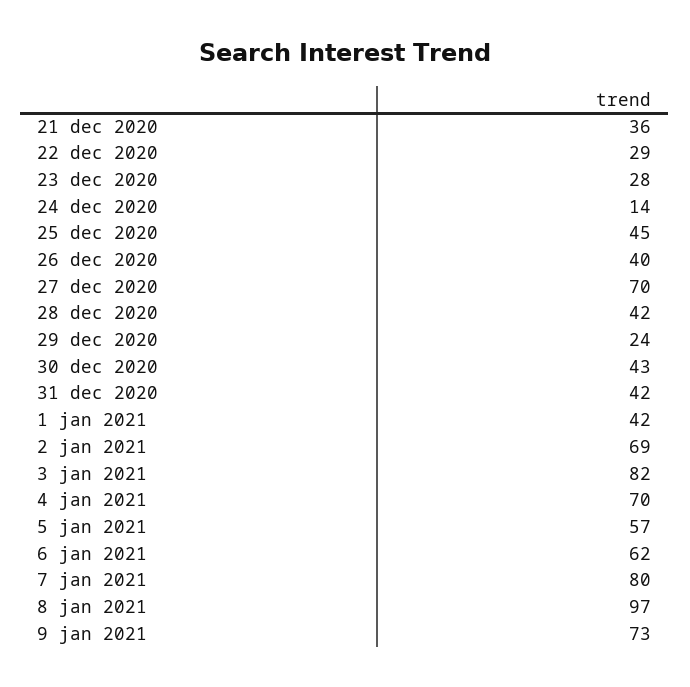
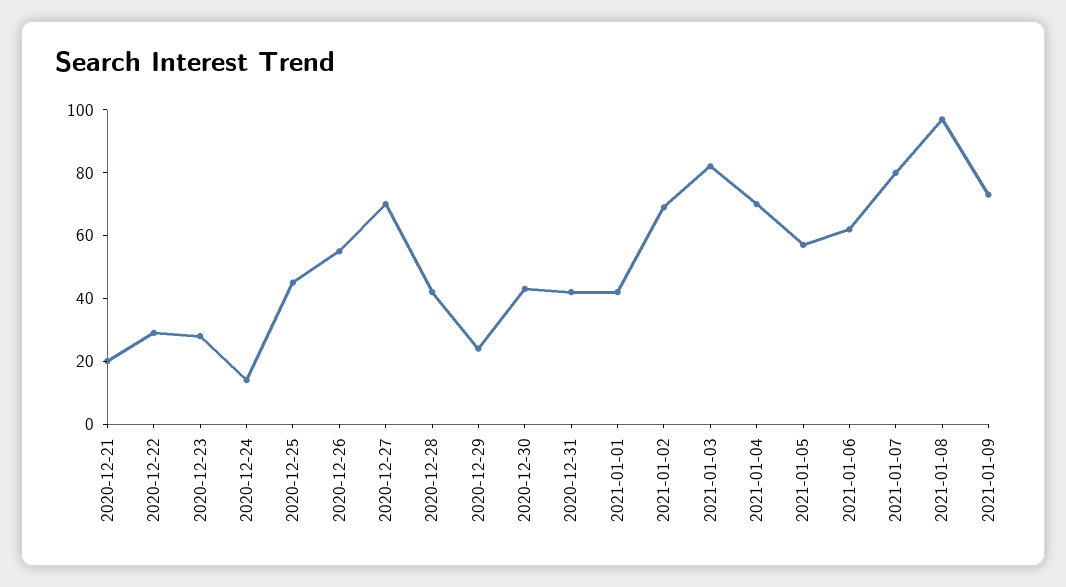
21 dec 2020: 36 -> 20
26 dec 2020: 40 -> 55

